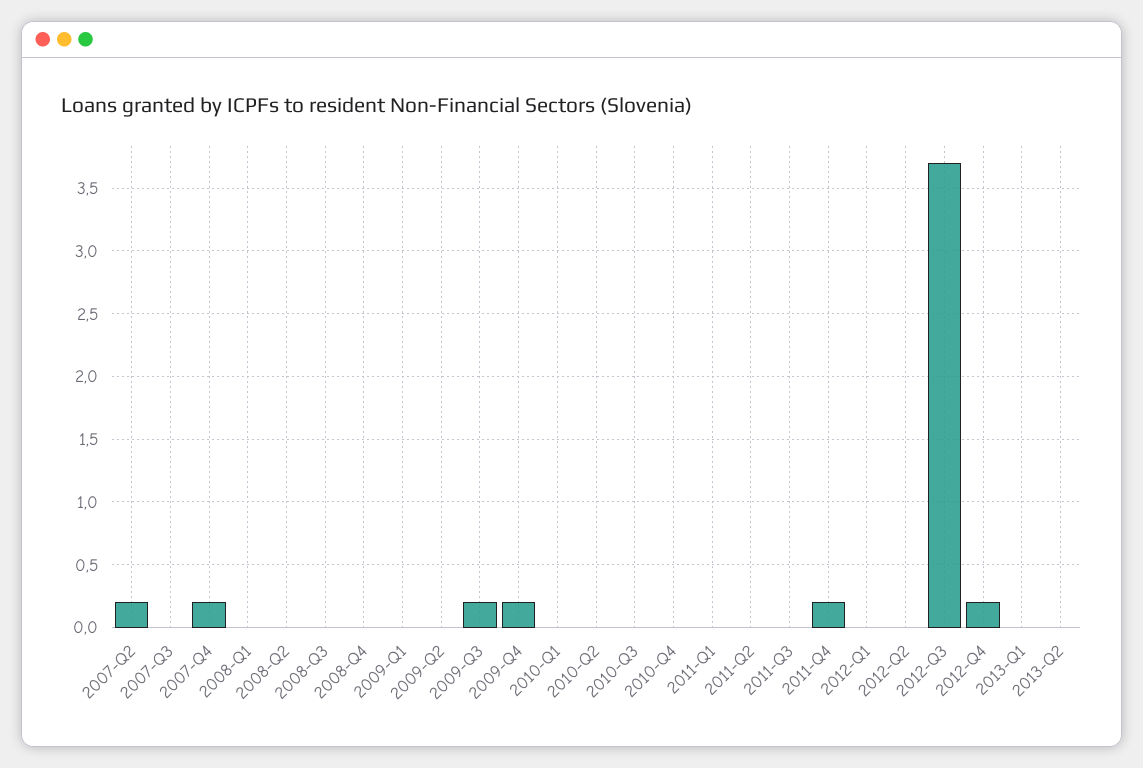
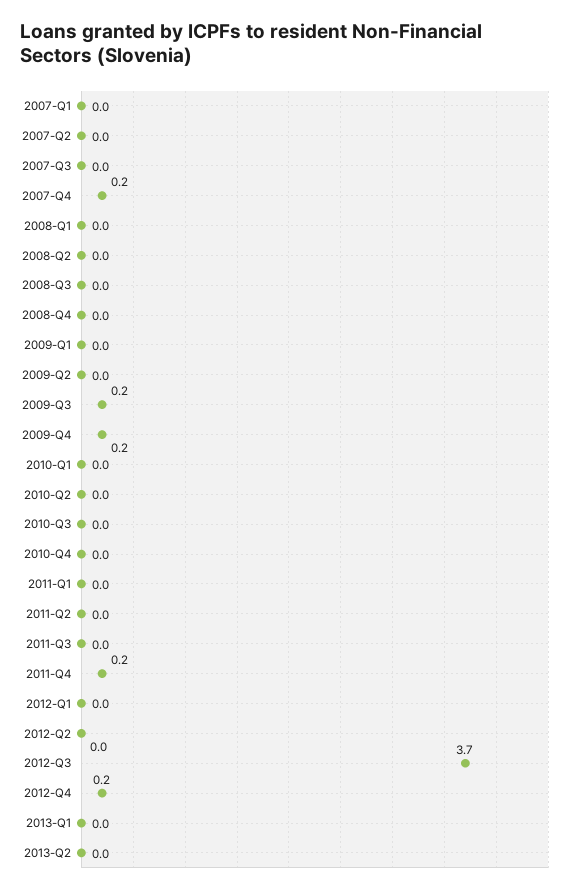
2007-Q2: 0.2 -> 0
2007-Q1: none -> 0

